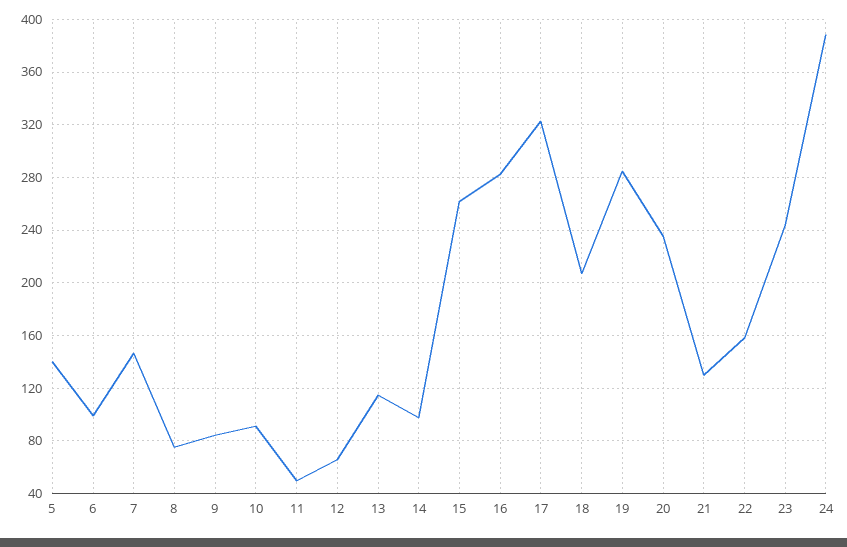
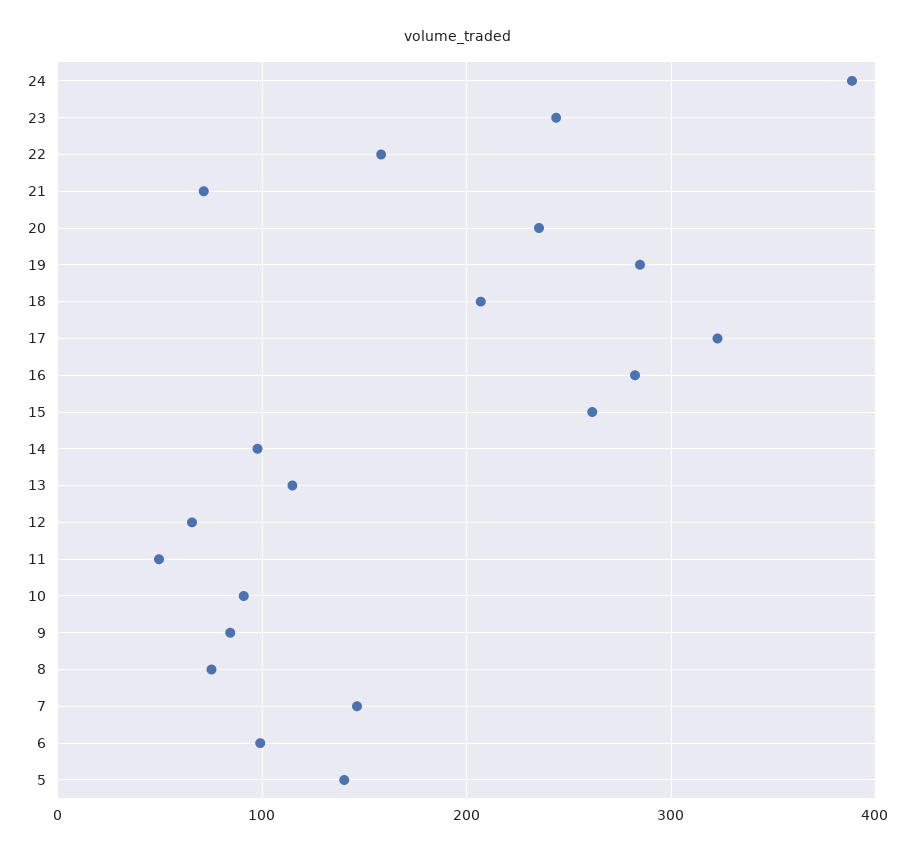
21: 130 -> 70

